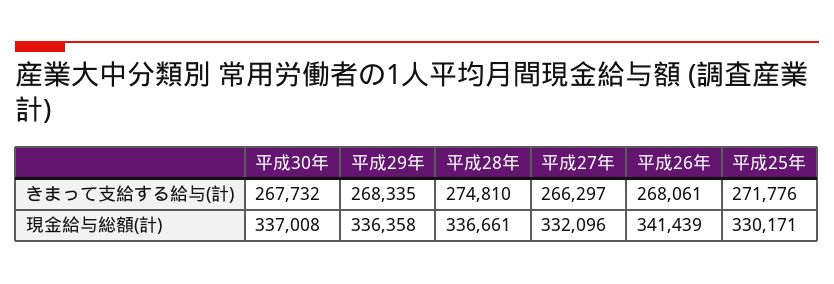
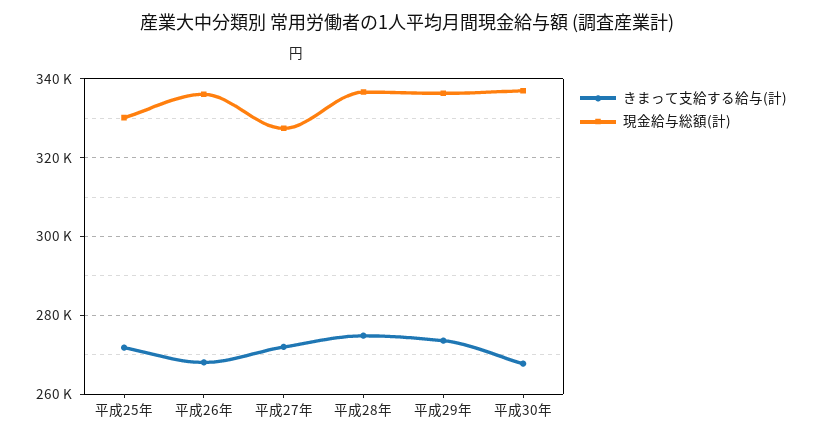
きまって支給する給与(計), 平成29年: 268335 -> 274000
きまって支給する給与(計), 平成27年: 266297 -> 272000
現金給与総額(計), 平成27年: 332096 -> 328000
現金給与総額(計), 平成26年: 341439 -> 336000

